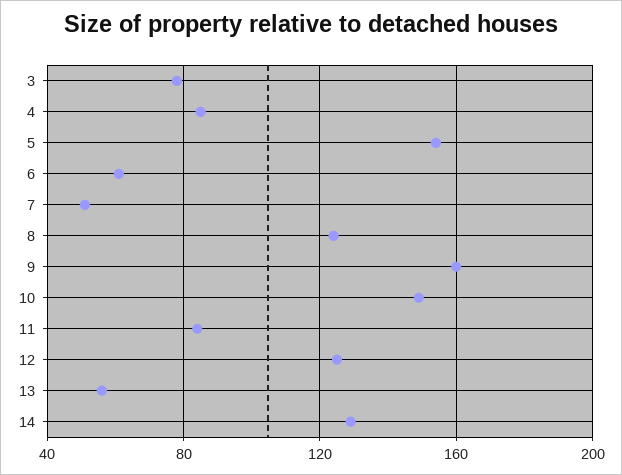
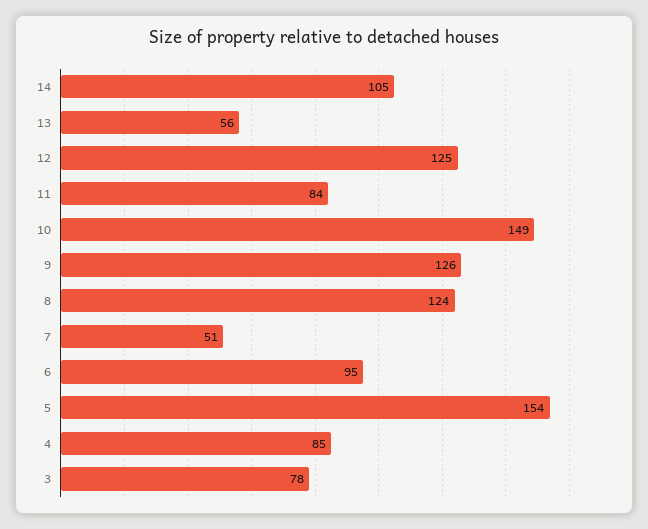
6: 60 -> 95
9: 160 -> 126
14: 130 -> 105

